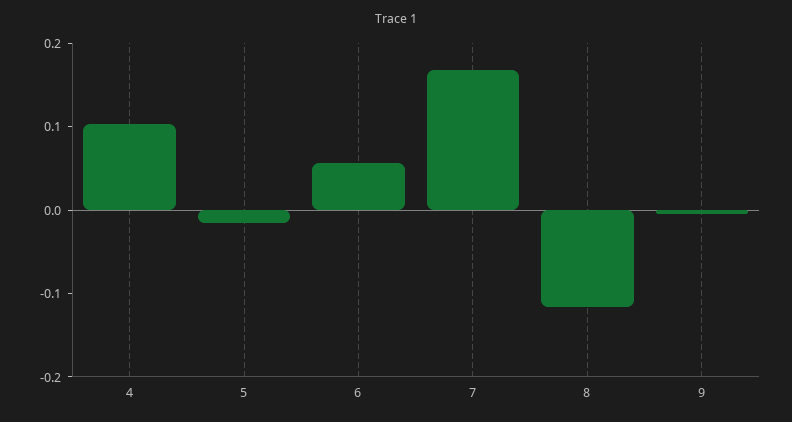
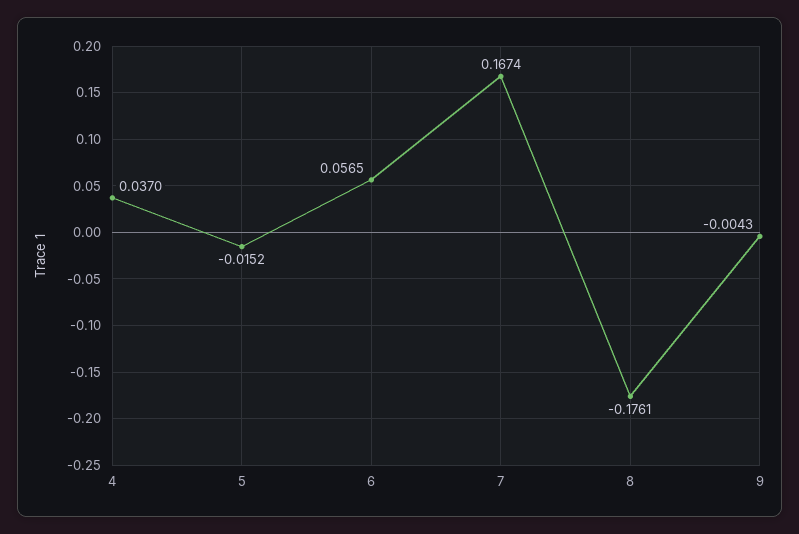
4: 0.1 -> 0.037
8: -0.12 -> -0.1761

